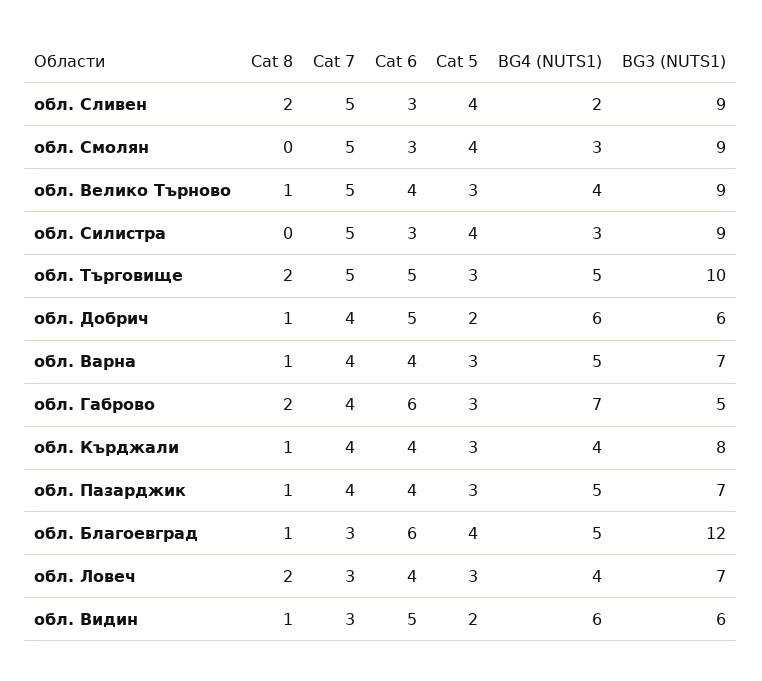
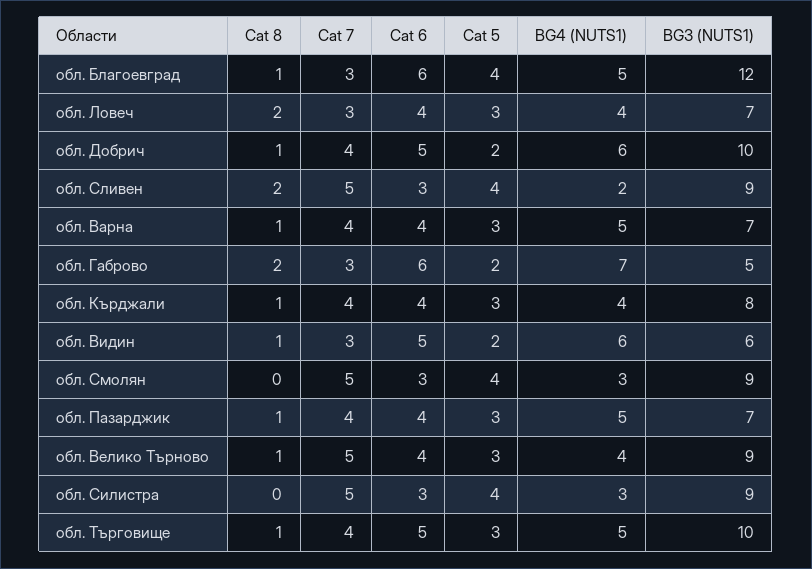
Cat 8, обл. Търговище: 2 -> 1
Cat 7, обл. Търговище: 5 -> 4
BG3 (NUTS1), обл. Добрич: 6 -> 10
Cat 7, обл. Габрово: 4 -> 3
Cat 5, обл. Габрово: 3 -> 2

